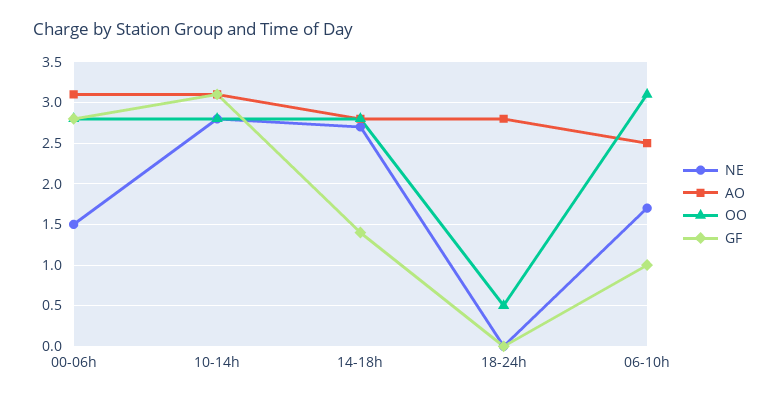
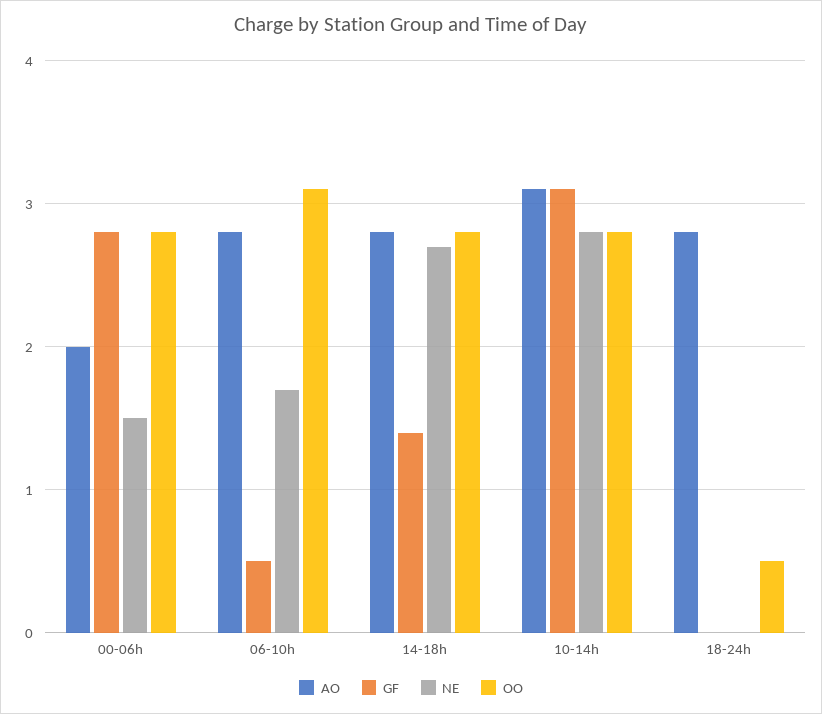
AO, 00-06h: 3.1 -> 2
AO, 06-10h: 2.5 -> 2.8
GF, 06-10h: 1 -> 0.5

